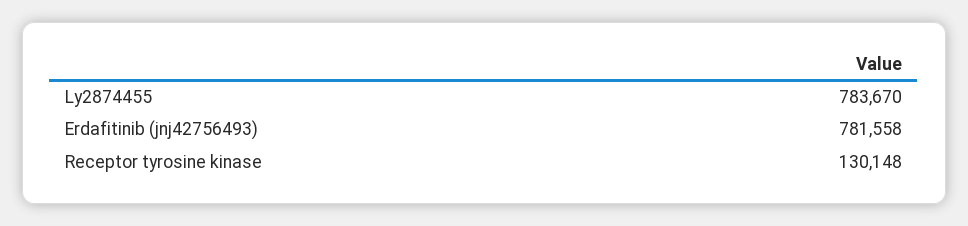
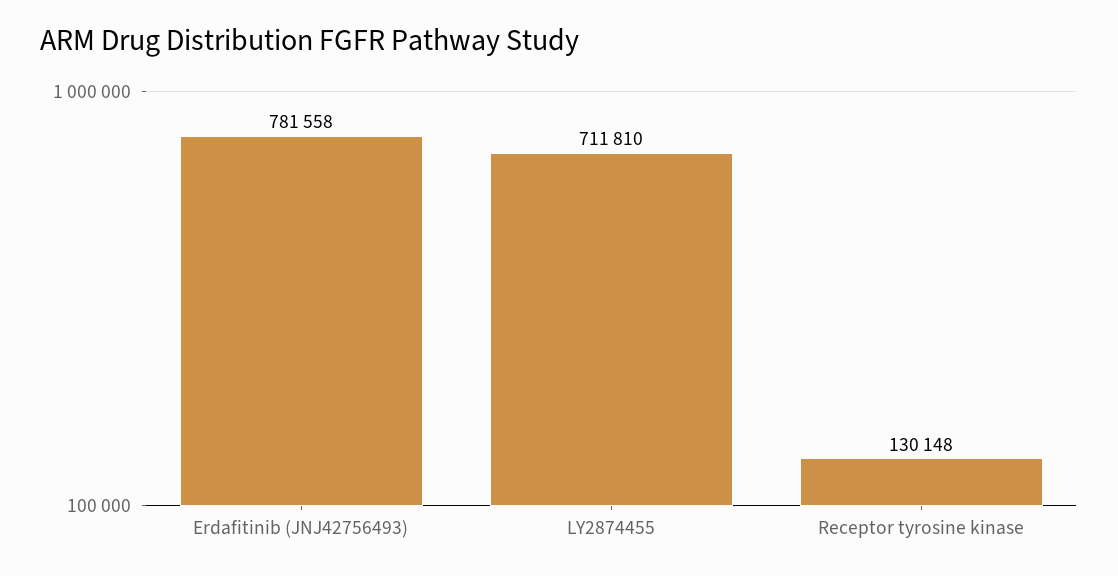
Ly2874455: 783670 -> 711810

